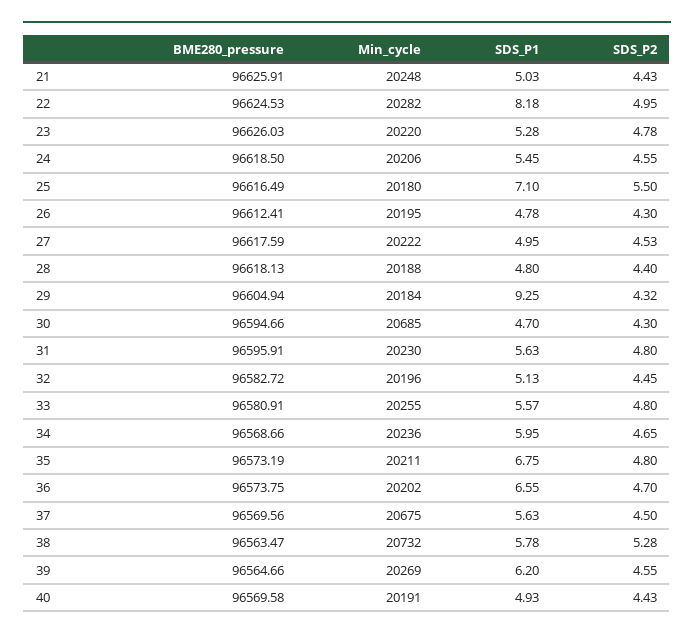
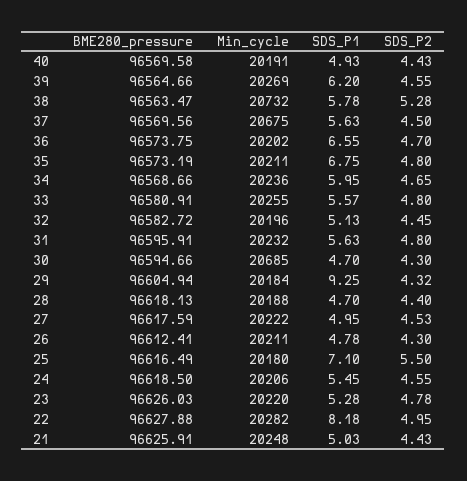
BME280_pressure, 22: 96624.53 -> 96627.88
Min_cycle, 26: 20195 -> 20211
SDS_P1, 28: 4.8 -> 4.7
Min_cycle, 31: 20230 -> 20232

